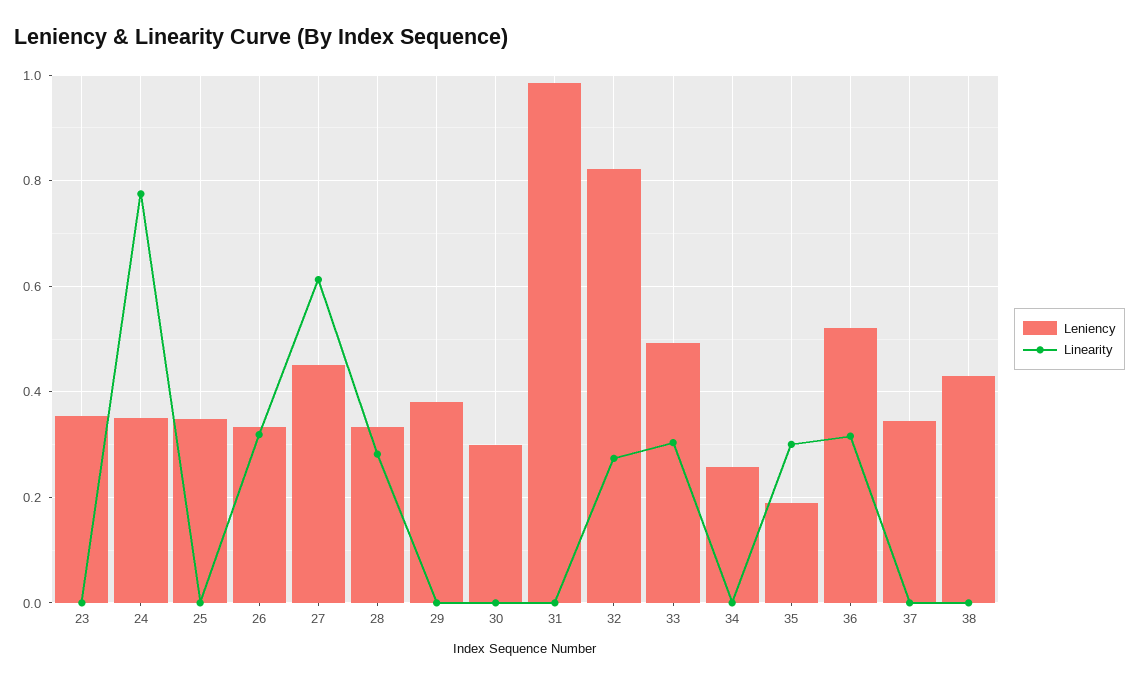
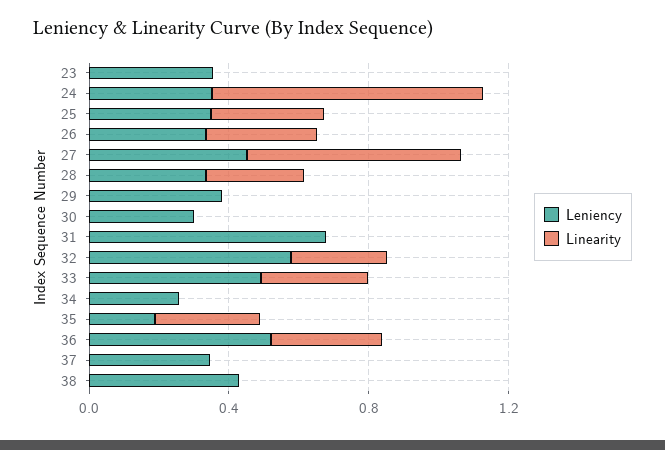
Linearity, 25: 0 -> 0.3
Leniency, 31: 0.98 -> 0.7
Leniency, 32: 0.82 -> 0.6

